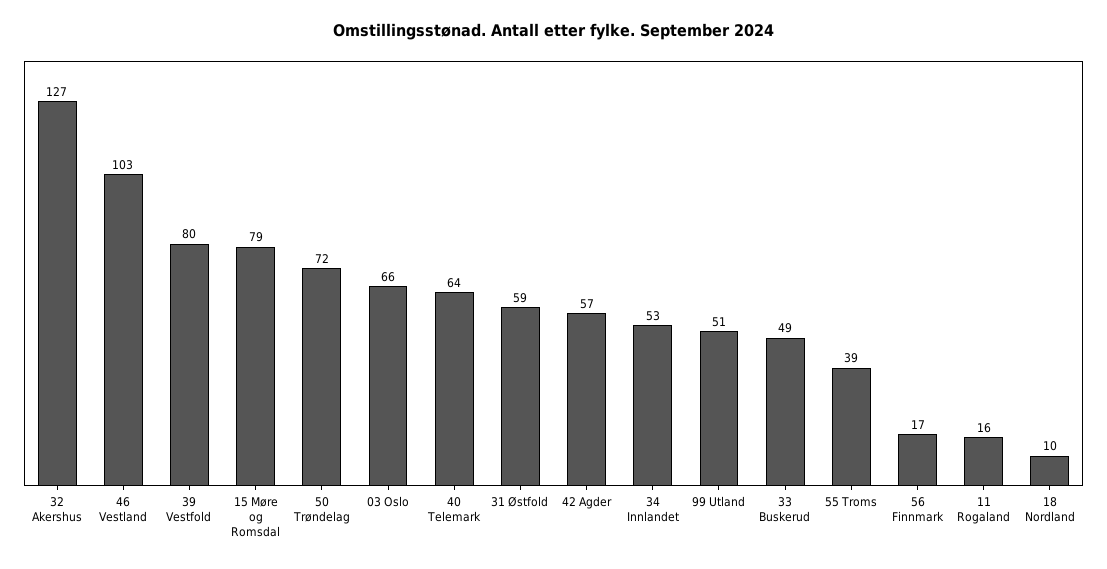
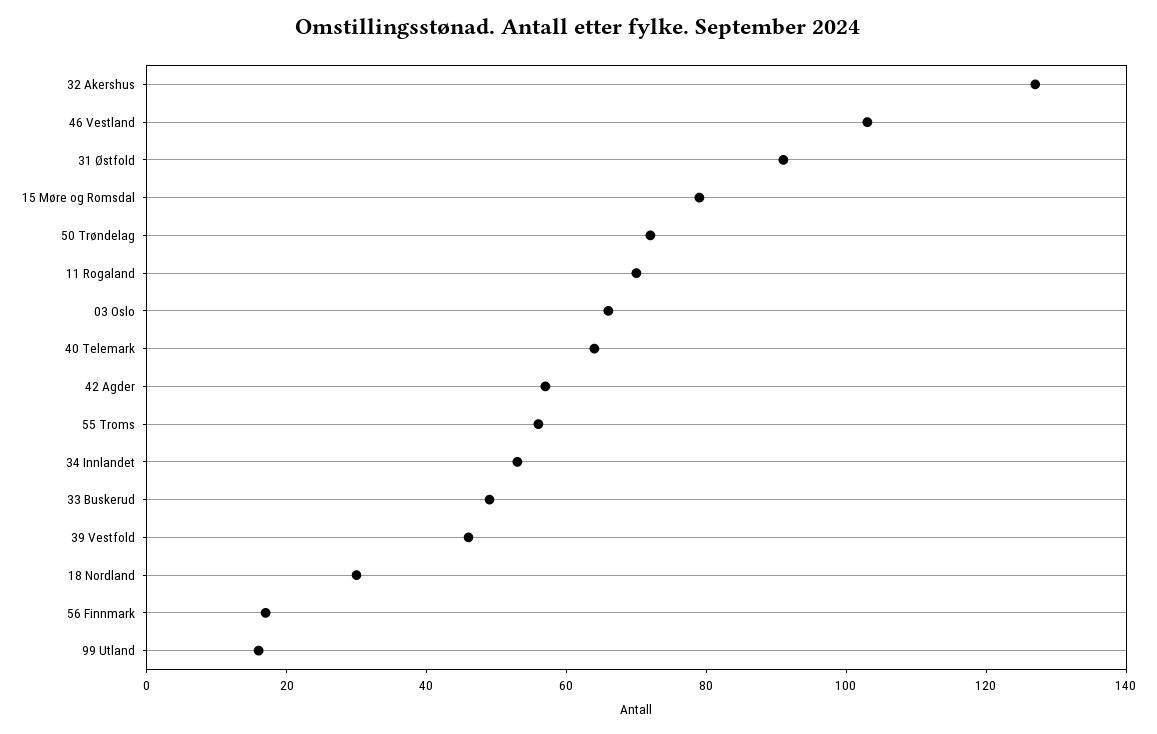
39 Vestfold: 80 -> 45
31 Østfold: 59 -> 90
99 Utland: 51 -> 15
55 Troms: 39 -> 55
11 Rogaland: 16 -> 70
18 Nordland: 10 -> 30

